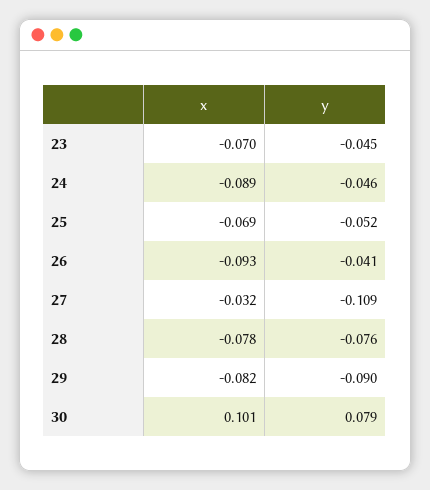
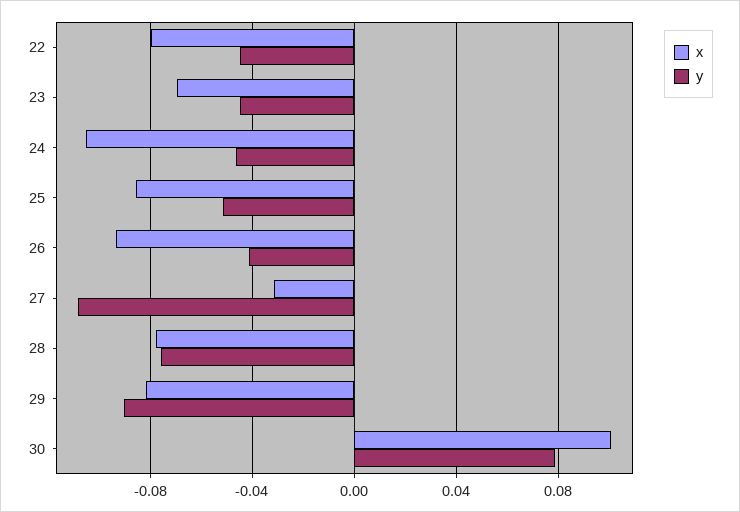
x, 24: -0.089 -> -0.105
x, 25: -0.069 -> -0.085
x, 22: none -> -0.08
y, 22: none -> -0.045

